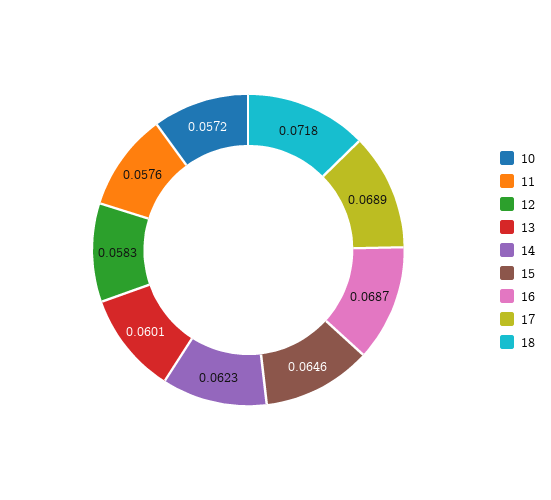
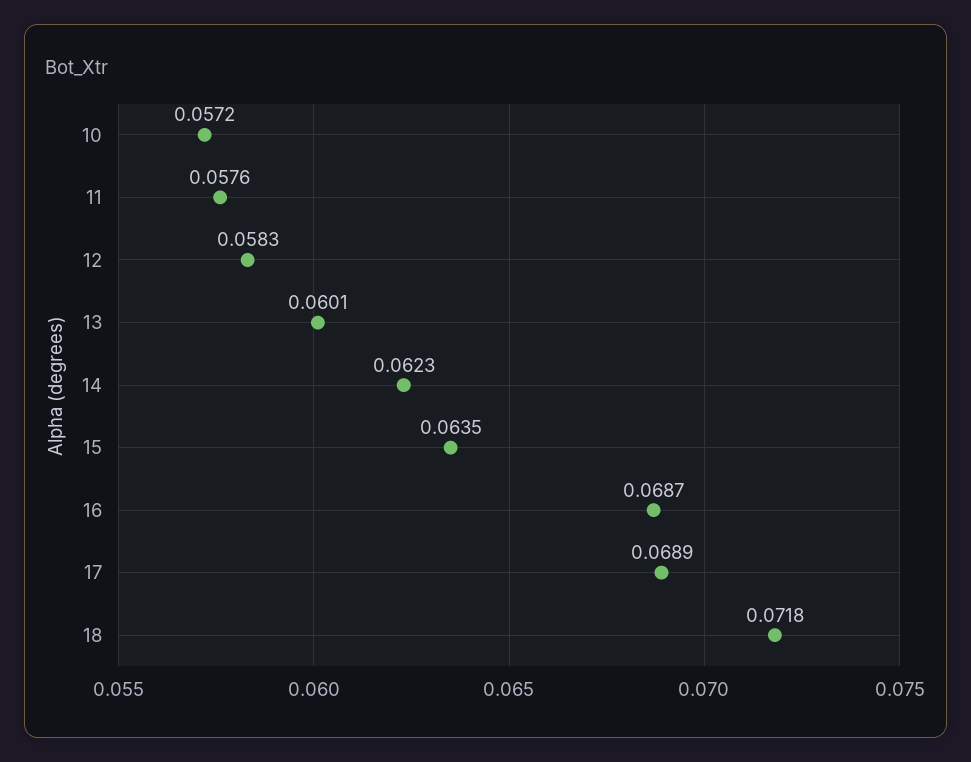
15: 0.0646 -> 0.0635

